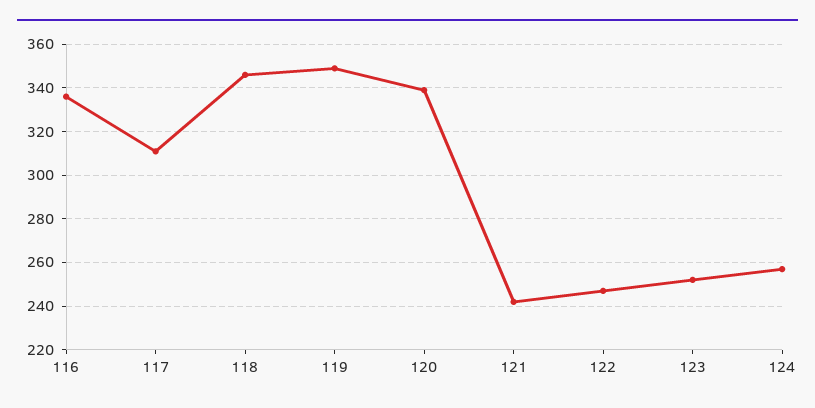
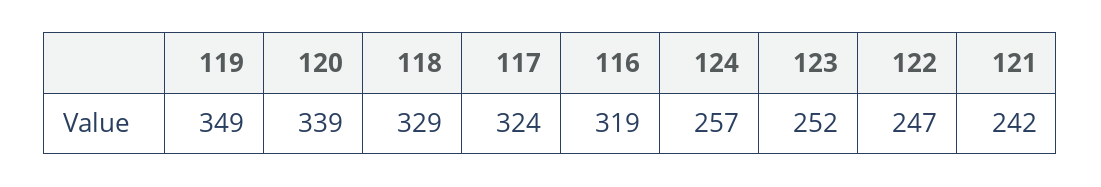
116: 335 -> 319
117: 310 -> 324
118: 345 -> 329

